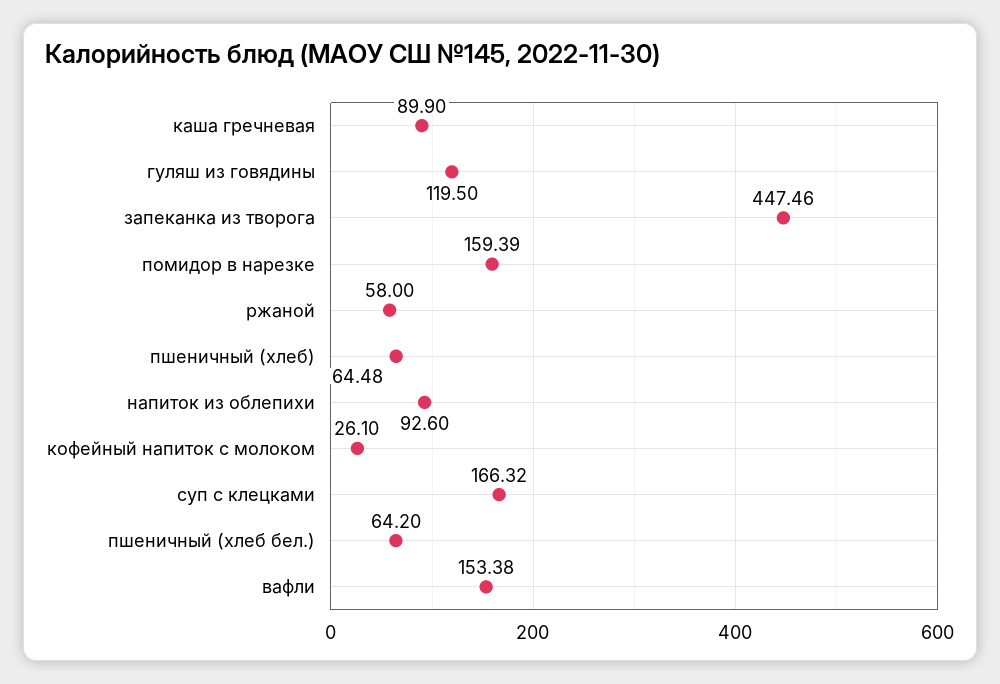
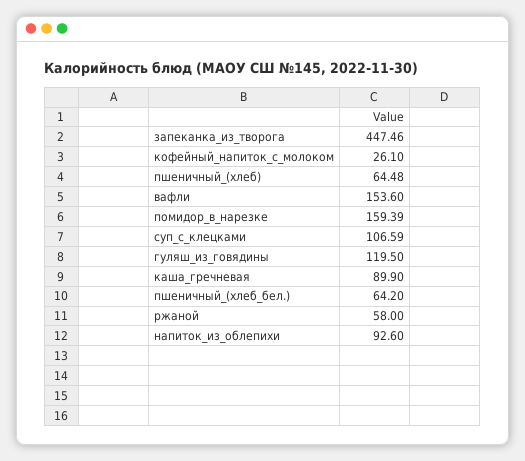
суп с клецками: 166.32 -> 106.59
вафли: 153.38 -> 153.6

